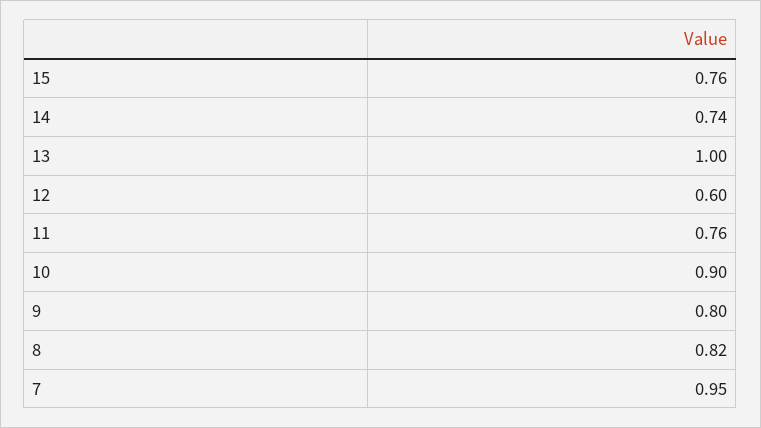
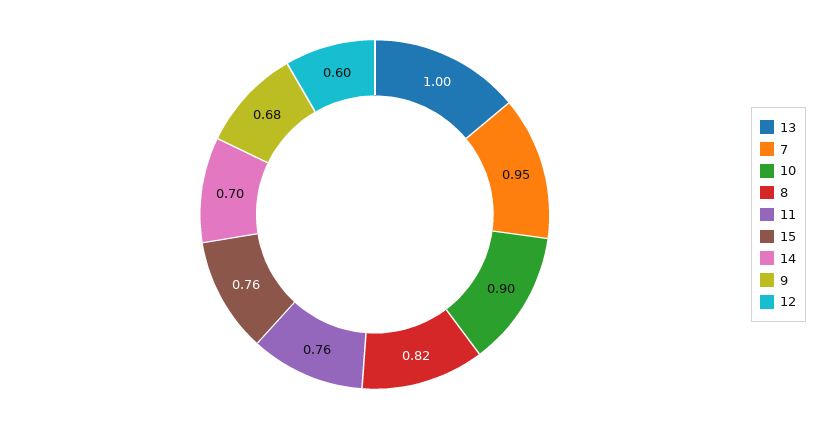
14: 0.74 -> 0.7
9: 0.8 -> 0.68

